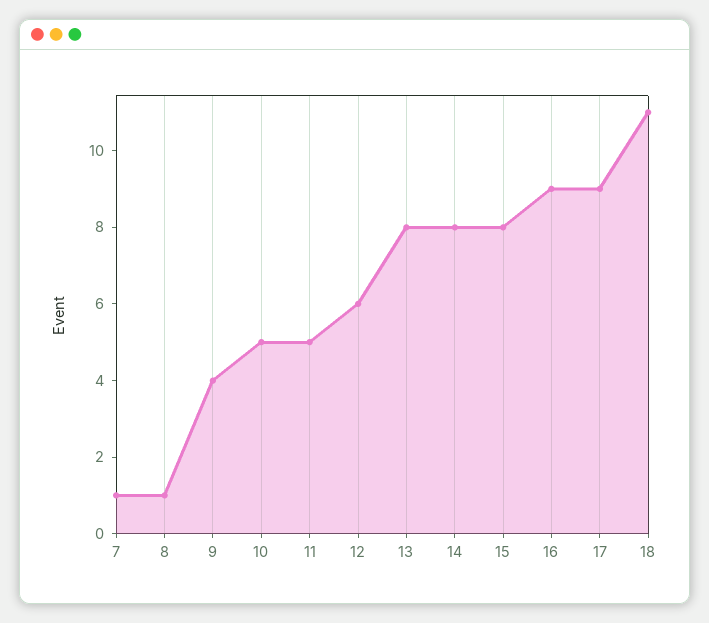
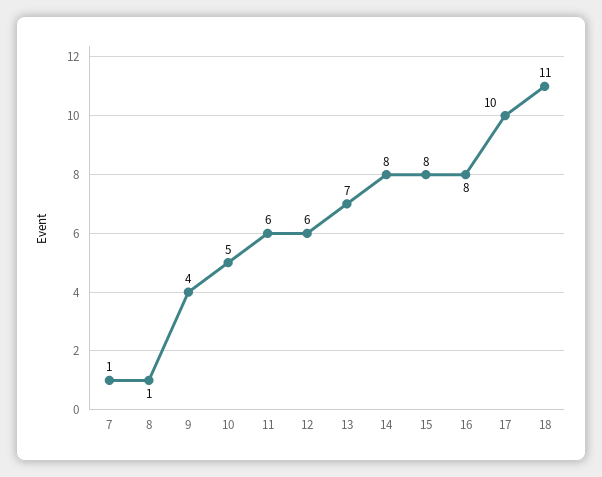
11: 5 -> 6
13: 8 -> 7
16: 9 -> 8
17: 9 -> 10

